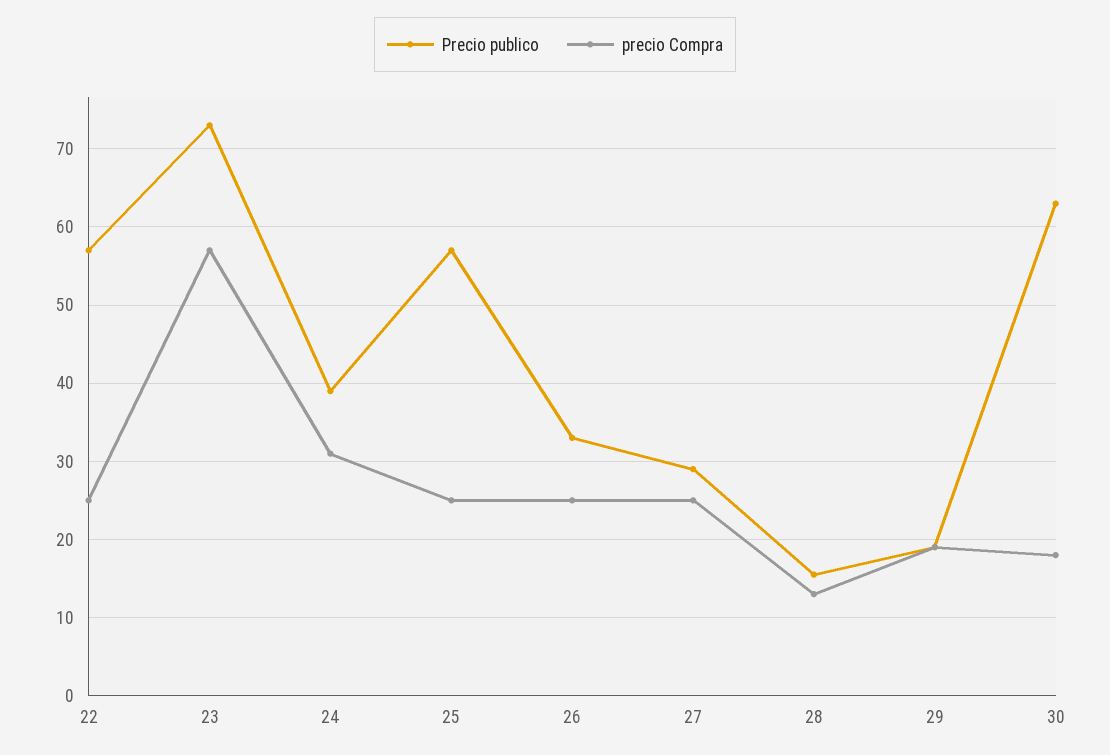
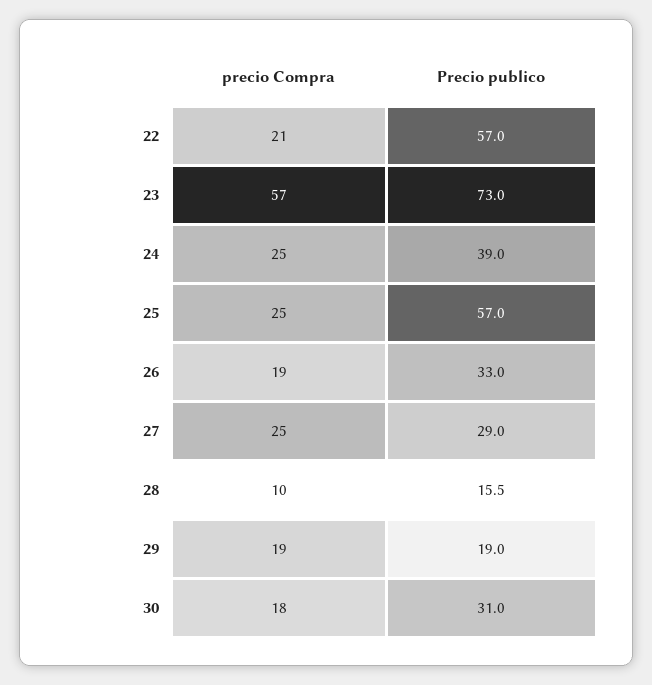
precio Compra, 22: 25 -> 21
precio Compra, 24: 31 -> 25
precio Compra, 26: 25 -> 19
precio Compra, 28: 13 -> 10
Precio publico, 30: 63 -> 31

